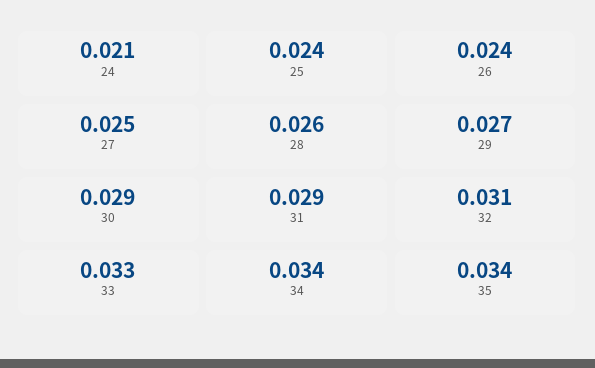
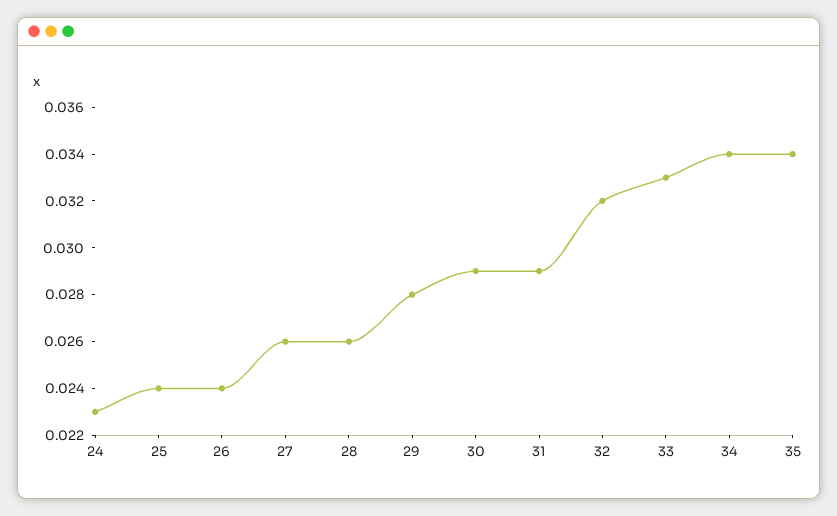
24: 0.021 -> 0.023
27: 0.025 -> 0.026
29: 0.027 -> 0.028
32: 0.031 -> 0.032

